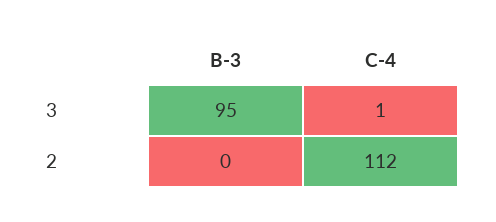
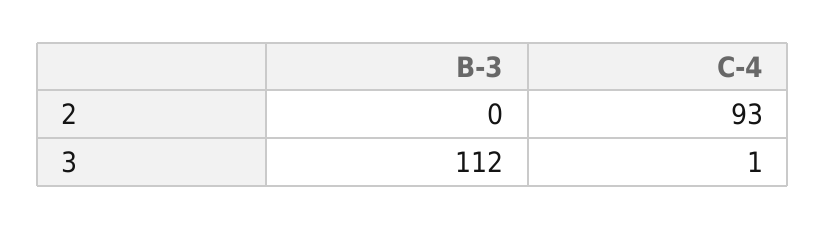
B-3, 3: 95 -> 112
C-4, 2: 112 -> 93

